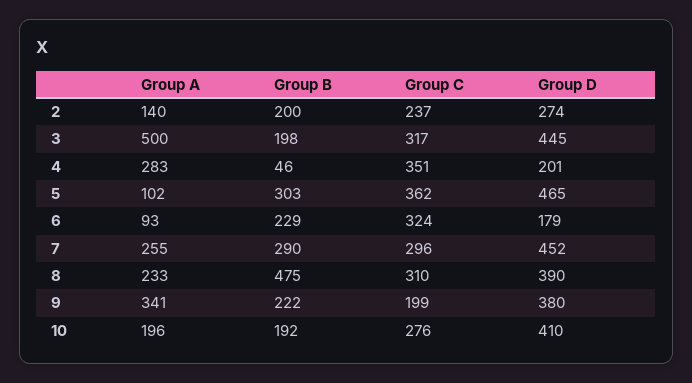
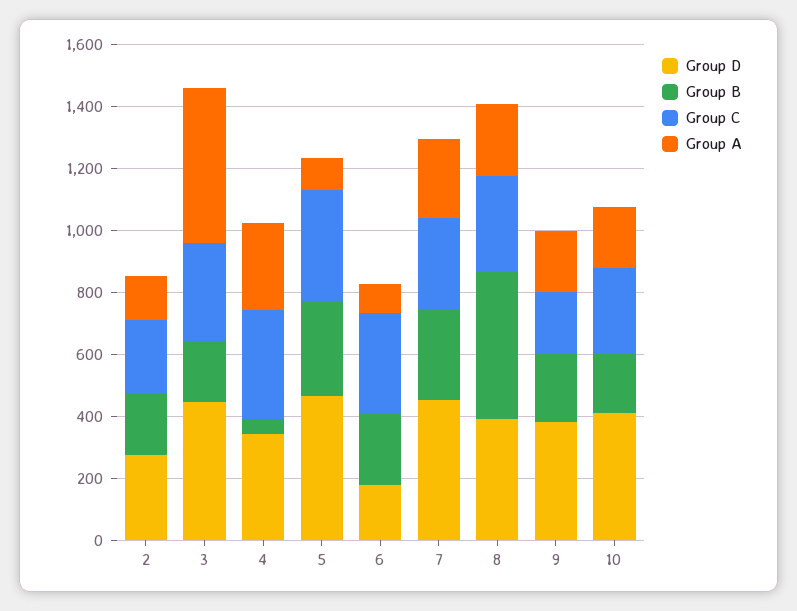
Group D, 4: 201 -> 350
Group A, 9: 341 -> 200

